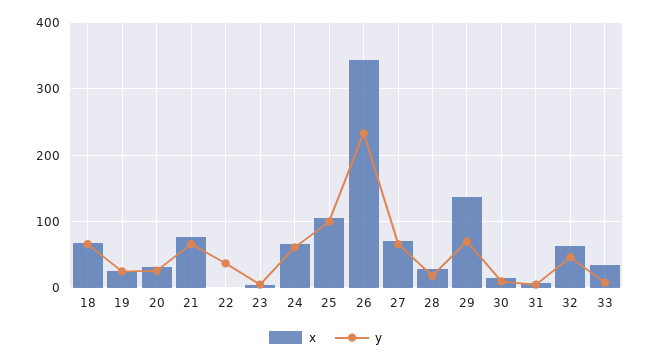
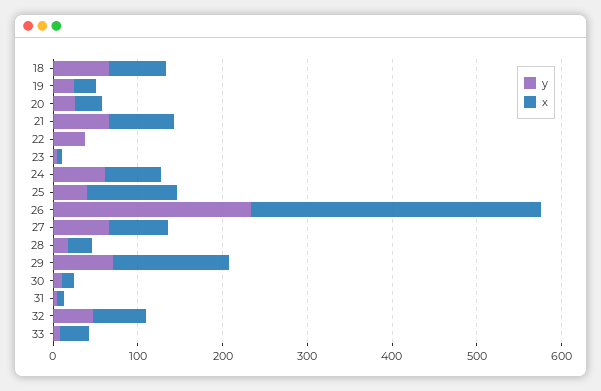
y, 25: 100 -> 40

